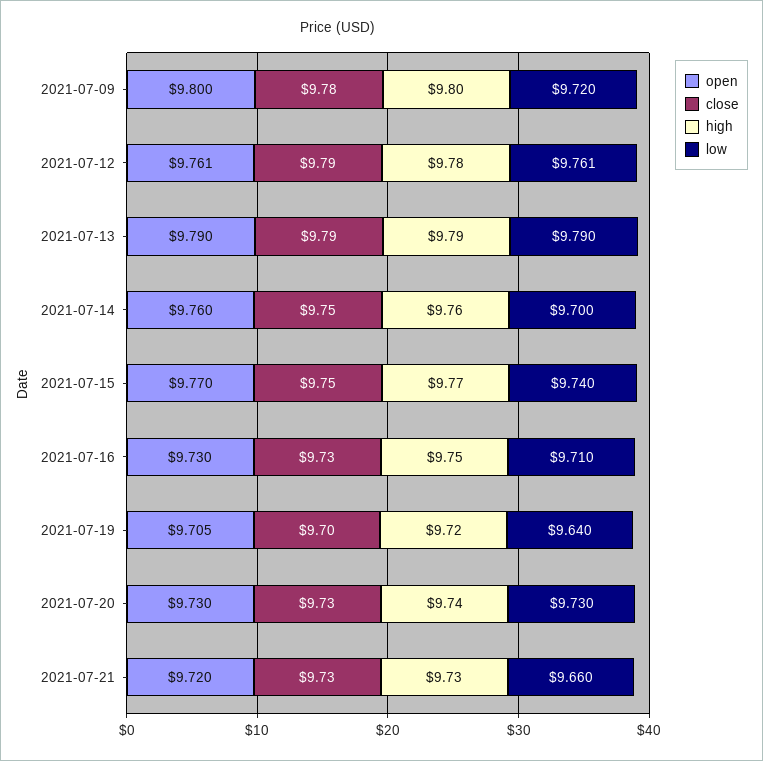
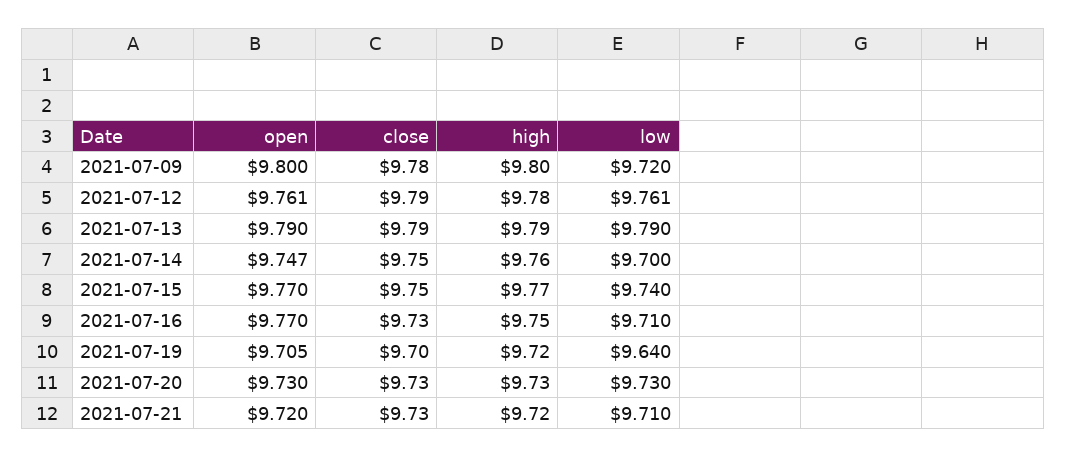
open, 2021-07-14: 9.76 -> 9.747
open, 2021-07-16: 9.73 -> 9.77
high, 2021-07-20: 9.74 -> 9.73
high, 2021-07-21: 9.73 -> 9.72
low, 2021-07-21: 9.66 -> 9.71

